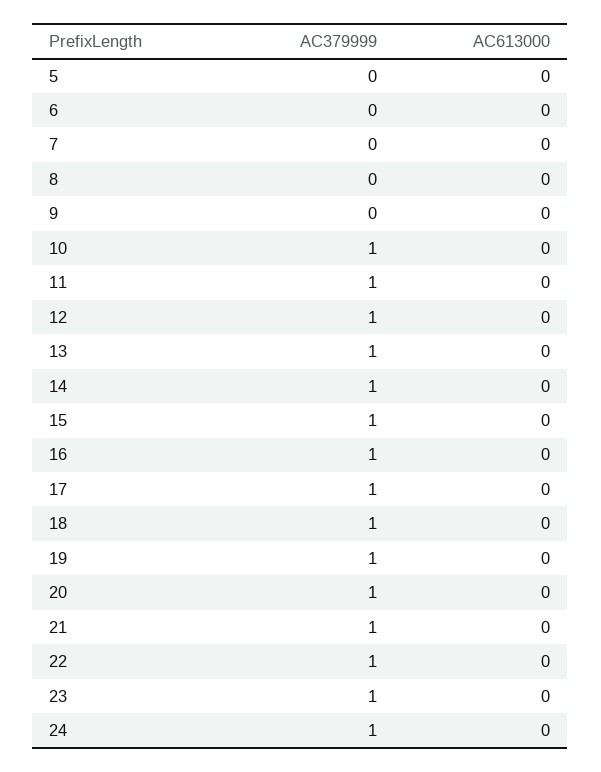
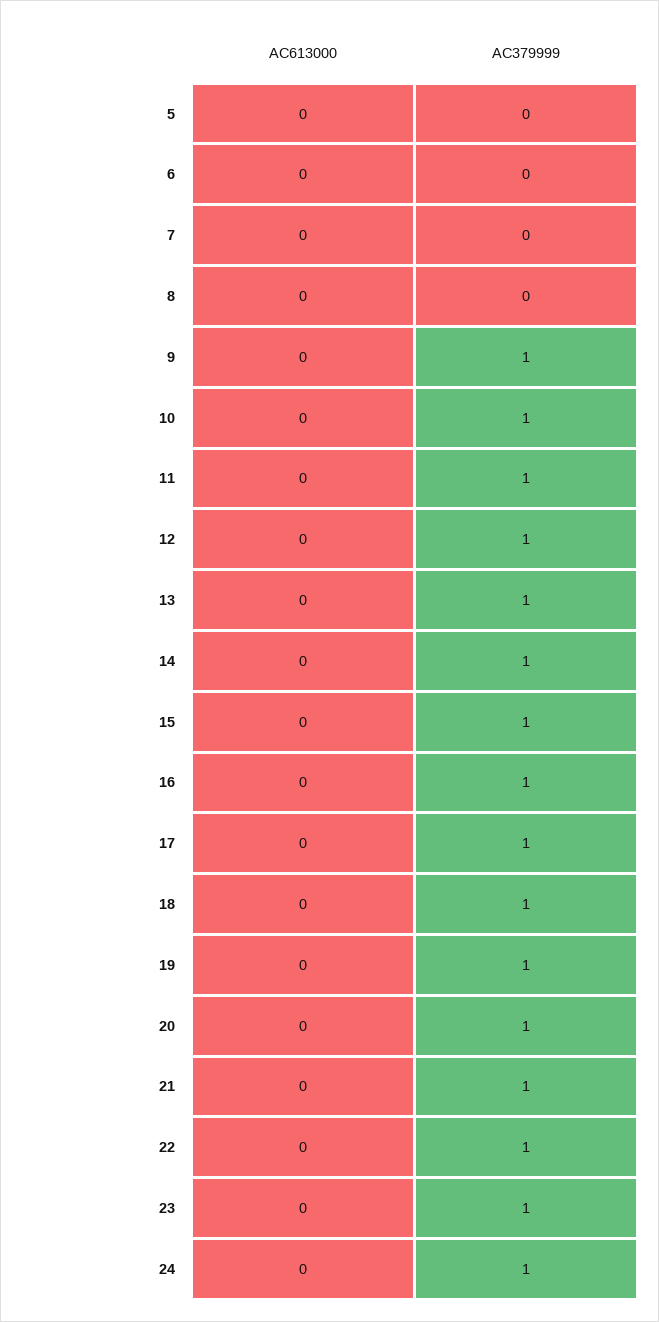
AC379999, 9: 0 -> 1

